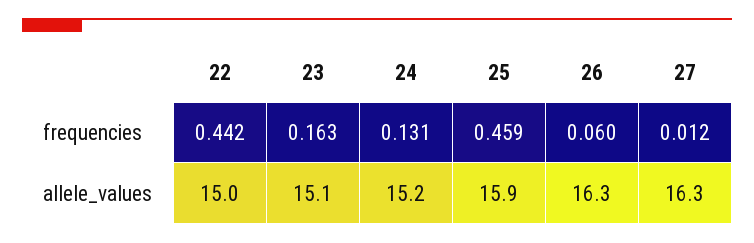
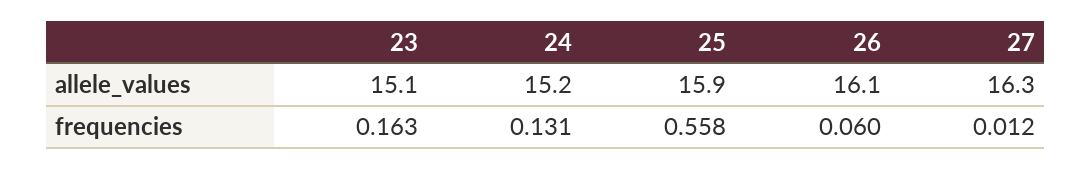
22, frequencies: 0.442 -> none
25, frequencies: 0.459 -> 0.558
22, allele_values: 15 -> none
26, allele_values: 16.3 -> 16.1

